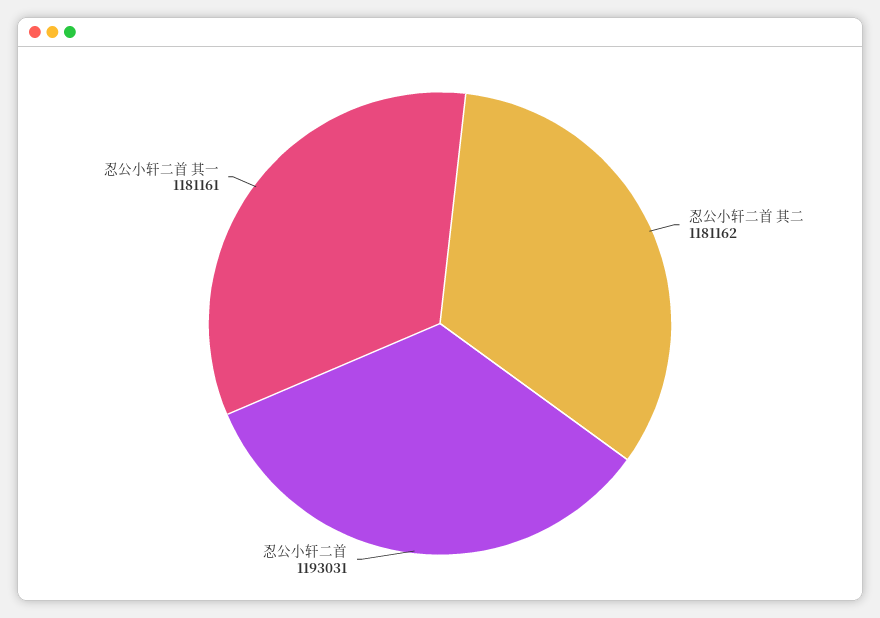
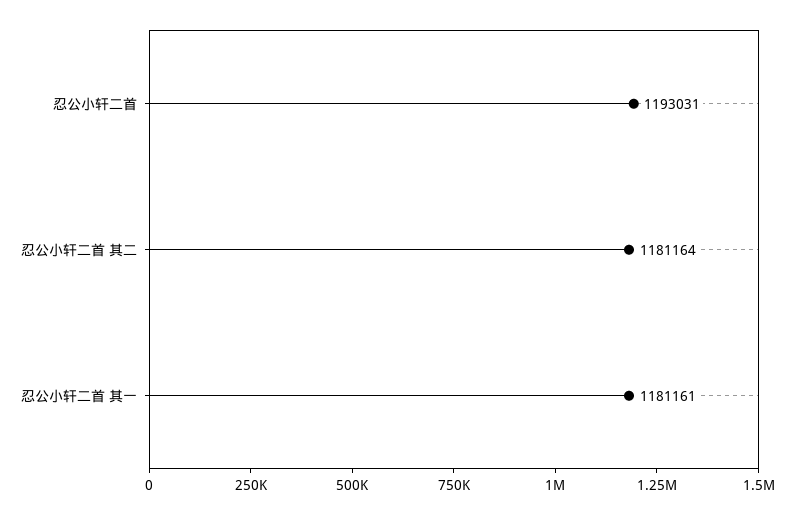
忍公小轩二首 其二: 1181162 -> 1181164

